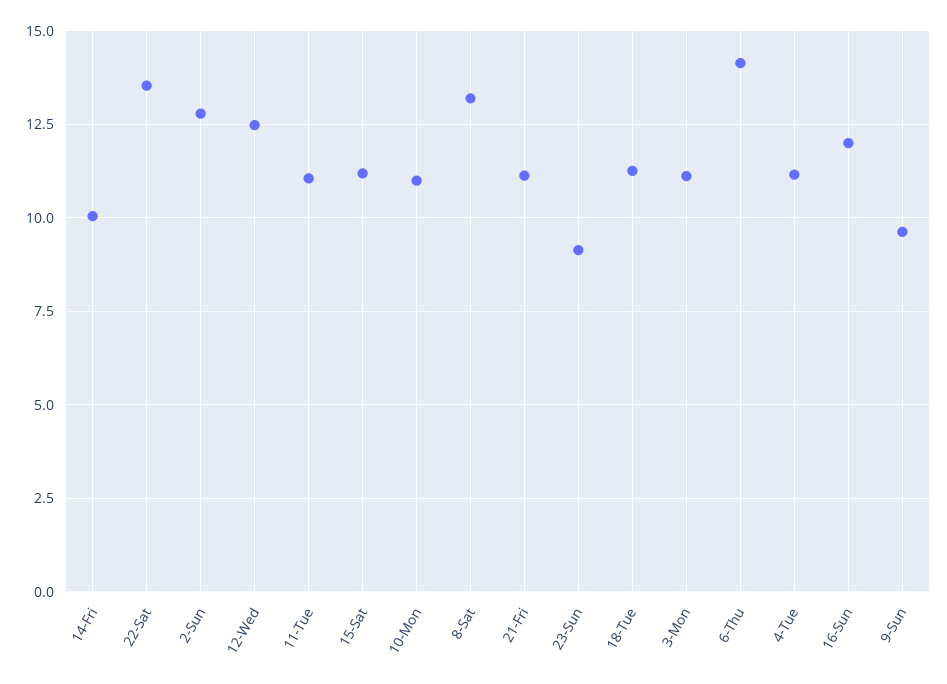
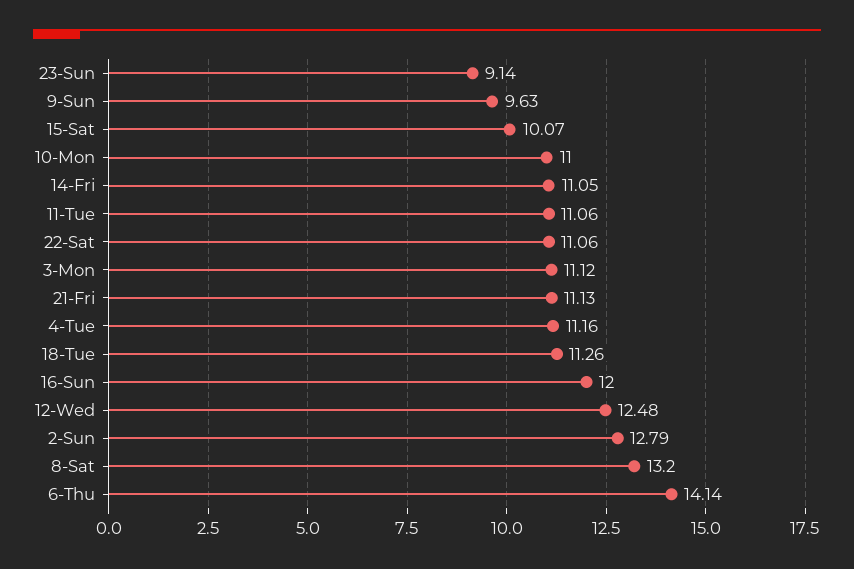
14-Fri: 10 -> 11.05
22-Sat: 13.5 -> 11.06
15-Sat: 11.25 -> 10.07

